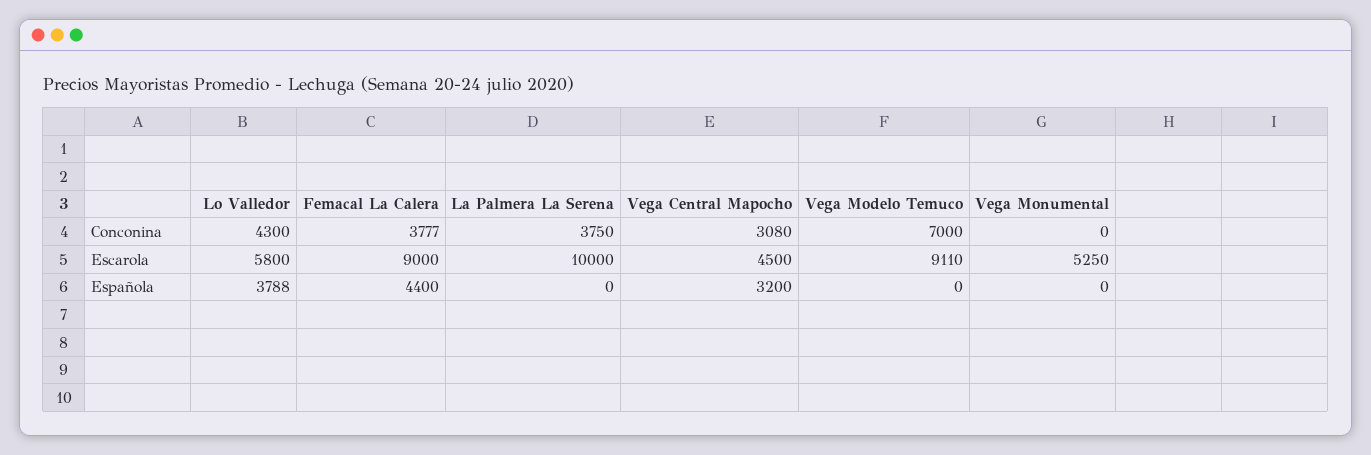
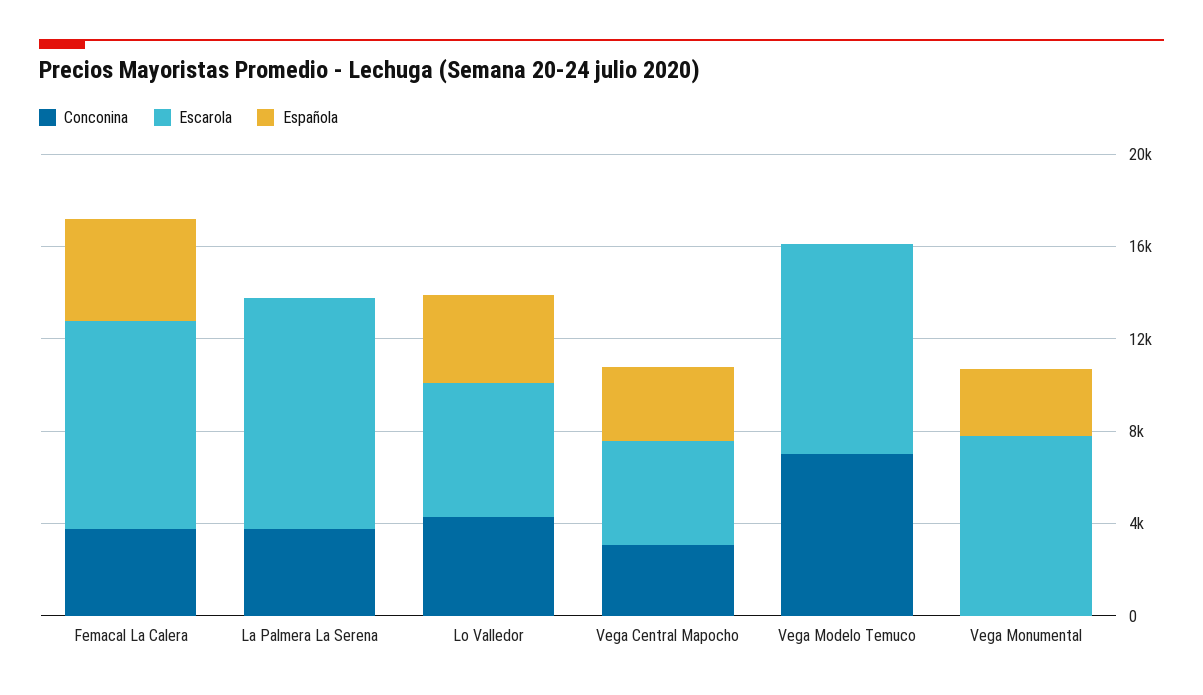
Escarola, Vega Monumental: 5250 -> 8000
Española, Vega Monumental: 0 -> 3000

